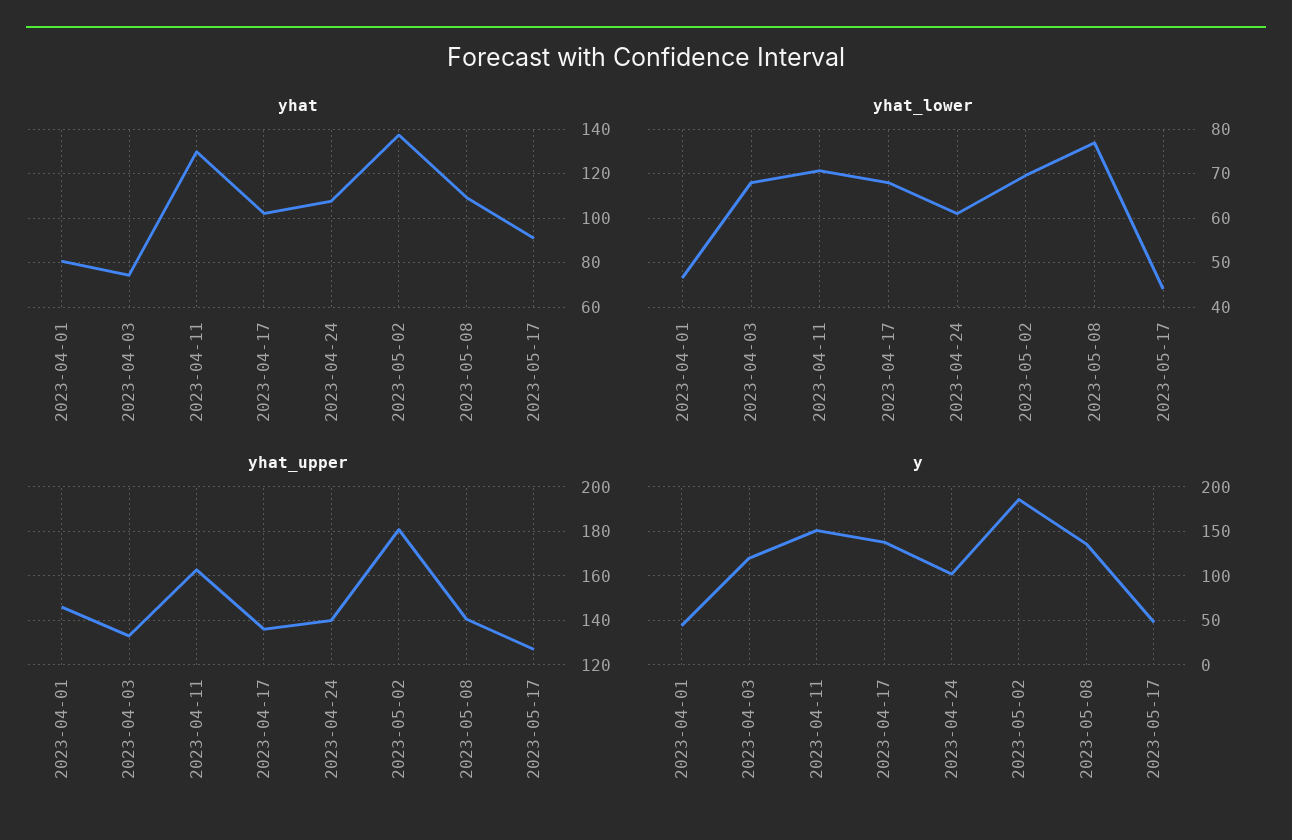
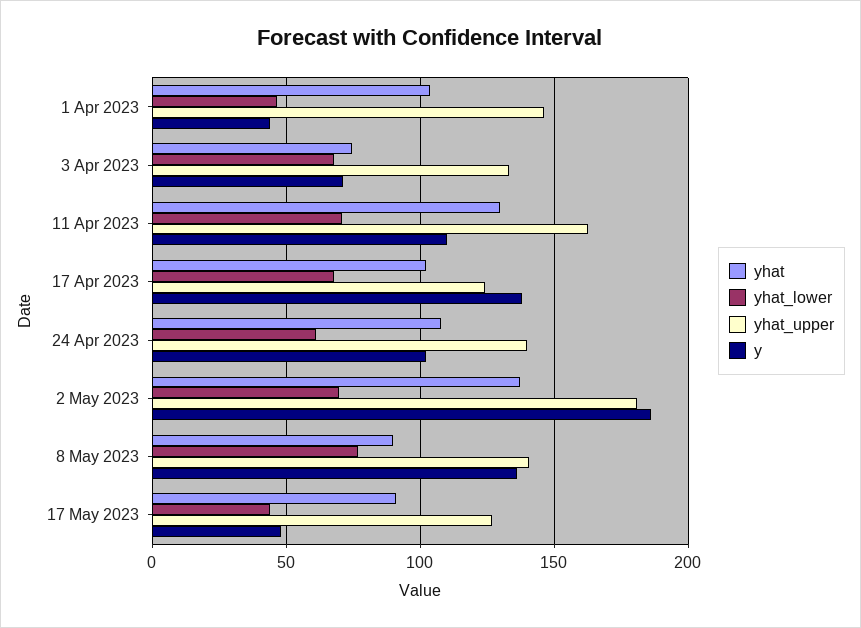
yhat, 2023-04-01: 80 -> 105
yhat, 2023-05-08: 110 -> 90
yhat_upper, 2023-04-17: 135 -> 125
y, 2023-04-03: 120 -> 70
y, 2023-04-11: 150 -> 110

